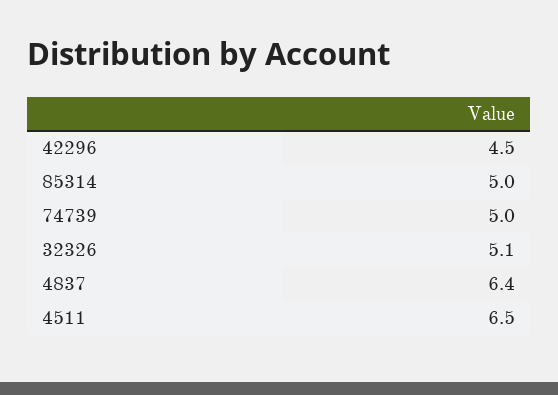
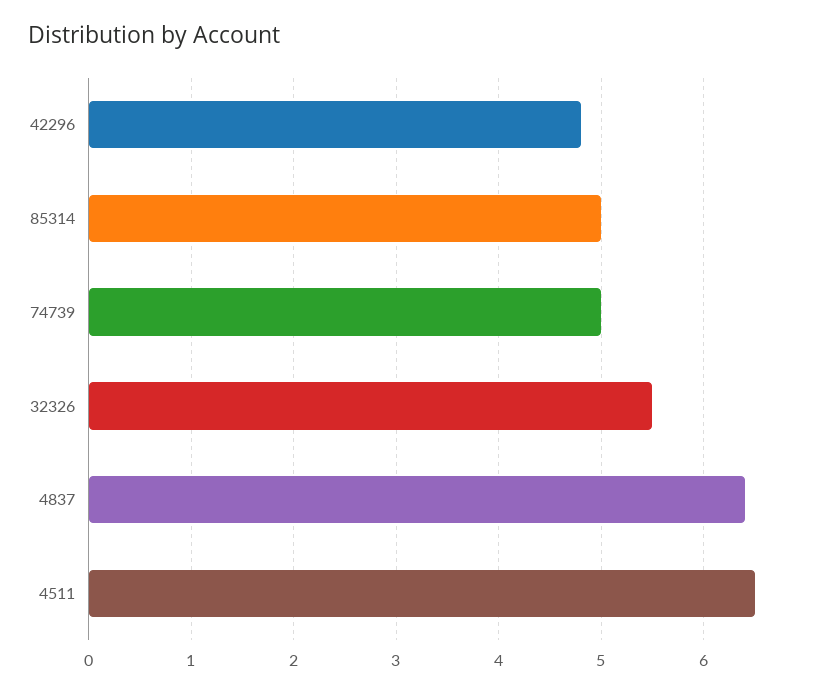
42296: 4.5 -> 4.8
32326: 5.1 -> 5.5

